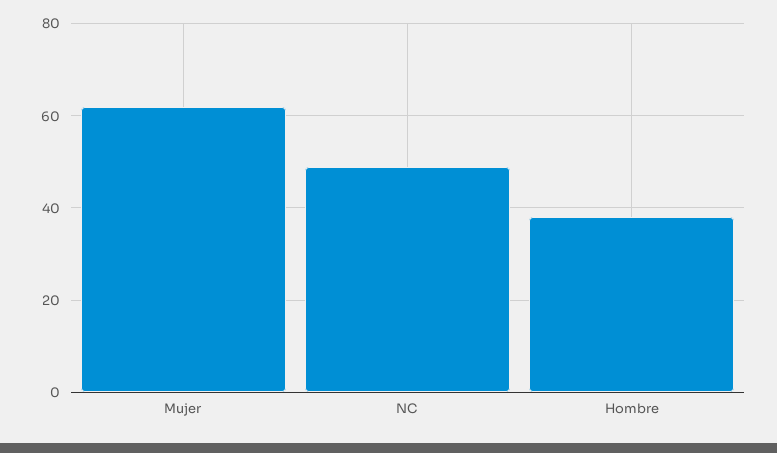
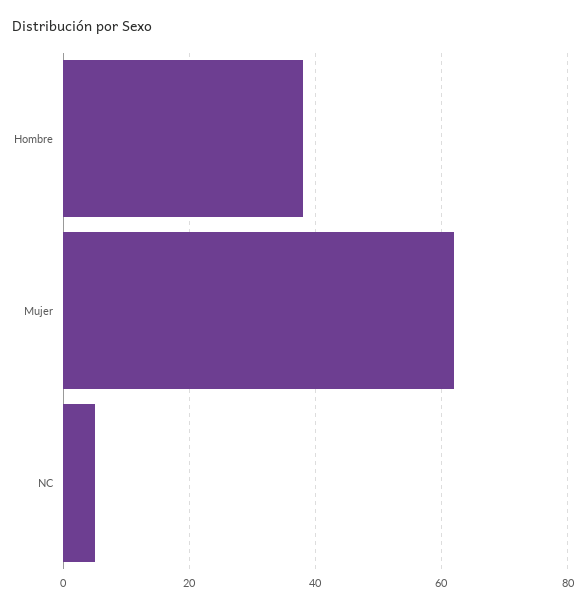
NC: 50 -> 5

